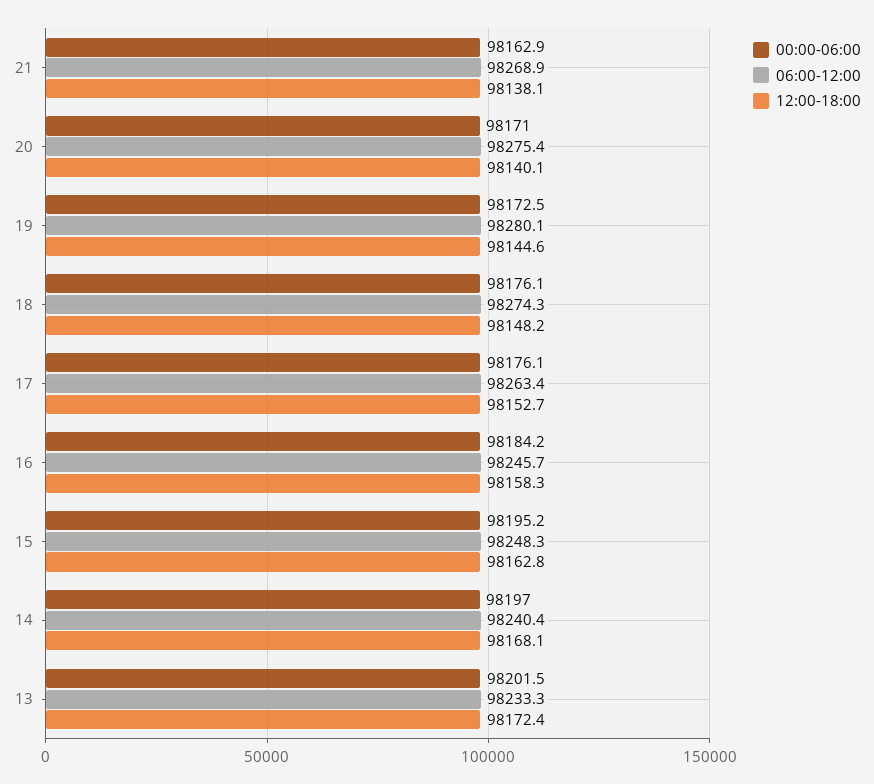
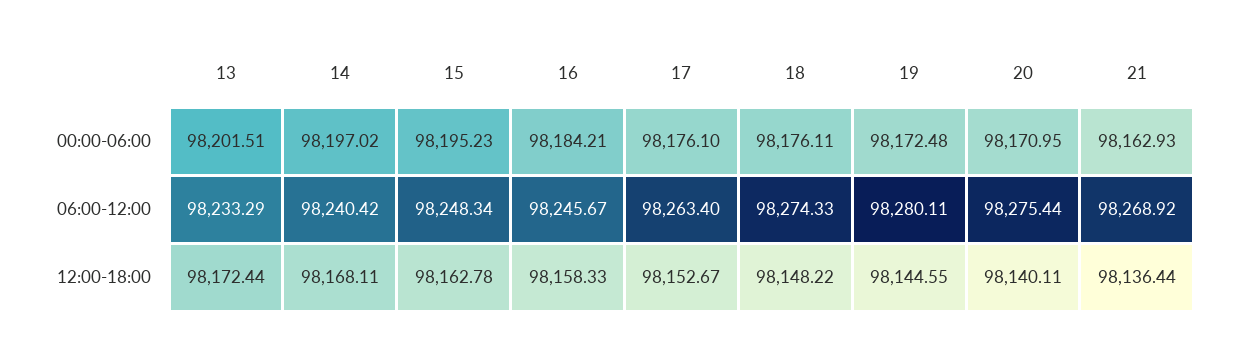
12:00-18:00, 21: 98138.1 -> 98136.44

